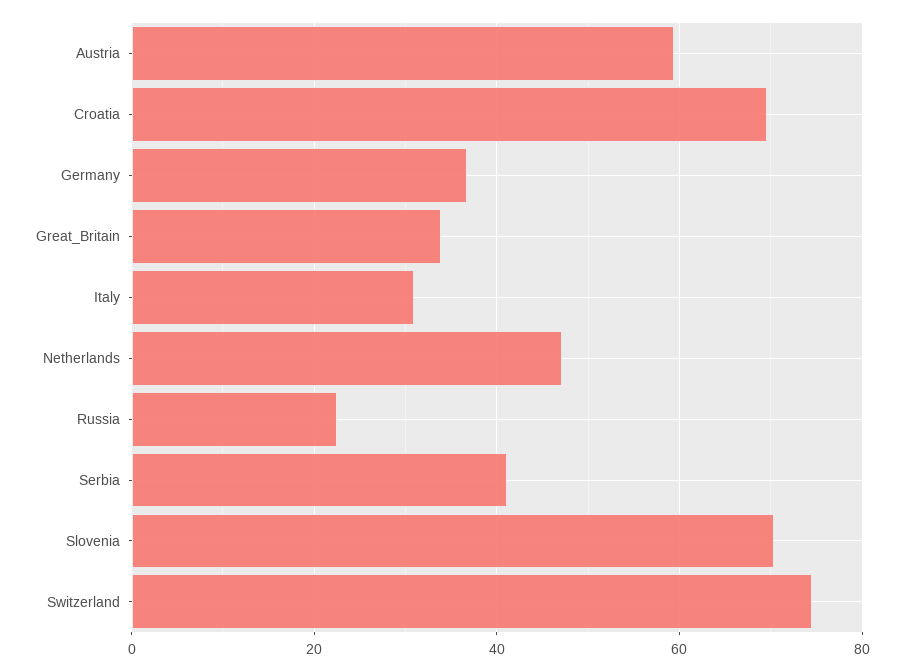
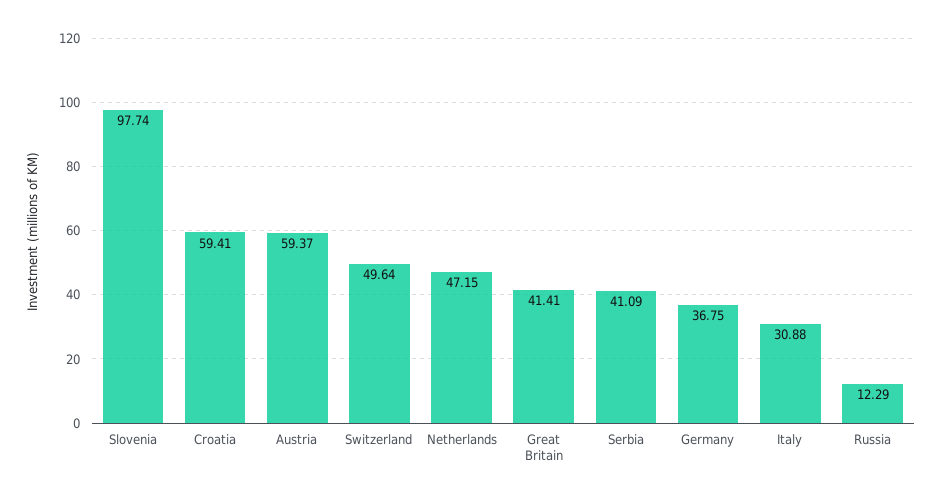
Croatia: 70 -> 59.41
Great_Britain: 34 -> 41.41
Russia: 22 -> 12.29
Slovenia: 70 -> 97.74
Switzerland: 74 -> 49.64

